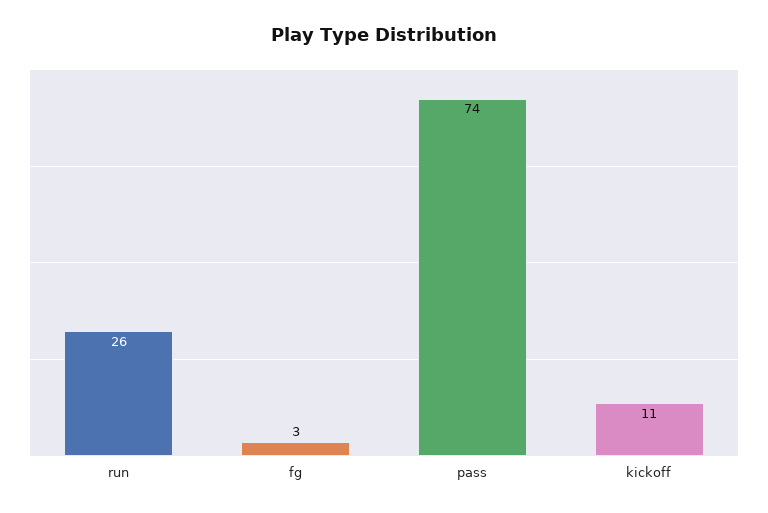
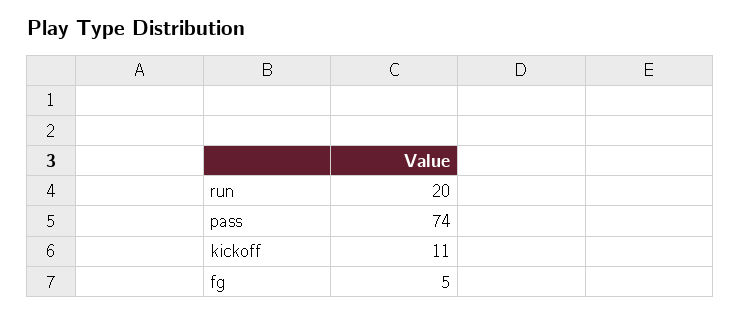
run: 26 -> 20
fg: 3 -> 5

